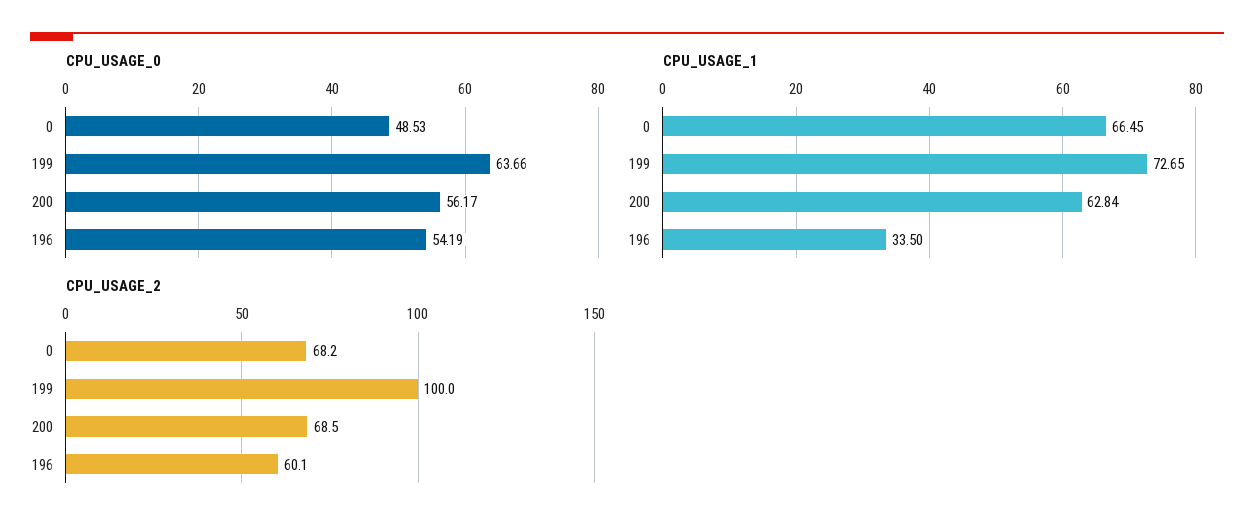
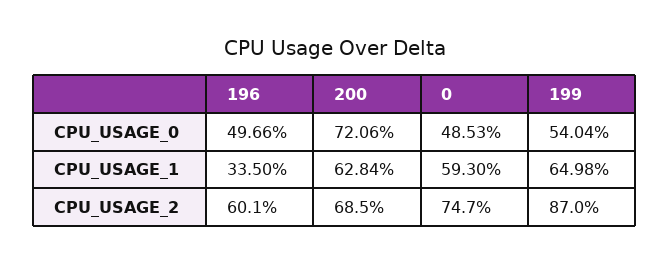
CPU_USAGE_0, 199: 63.66 -> 54.04
CPU_USAGE_0, 200: 56.17 -> 72.06
CPU_USAGE_0, 196: 54.19 -> 49.66
CPU_USAGE_1, 0: 66.45 -> 59.3
CPU_USAGE_1, 199: 72.65 -> 64.98
CPU_USAGE_2, 0: 68.2 -> 74.7
CPU_USAGE_2, 199: 100 -> 87

